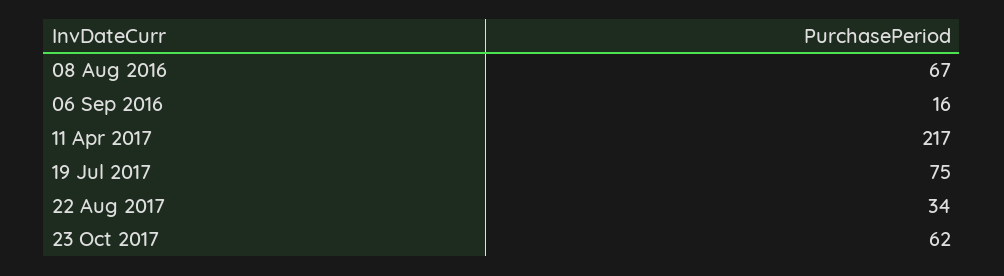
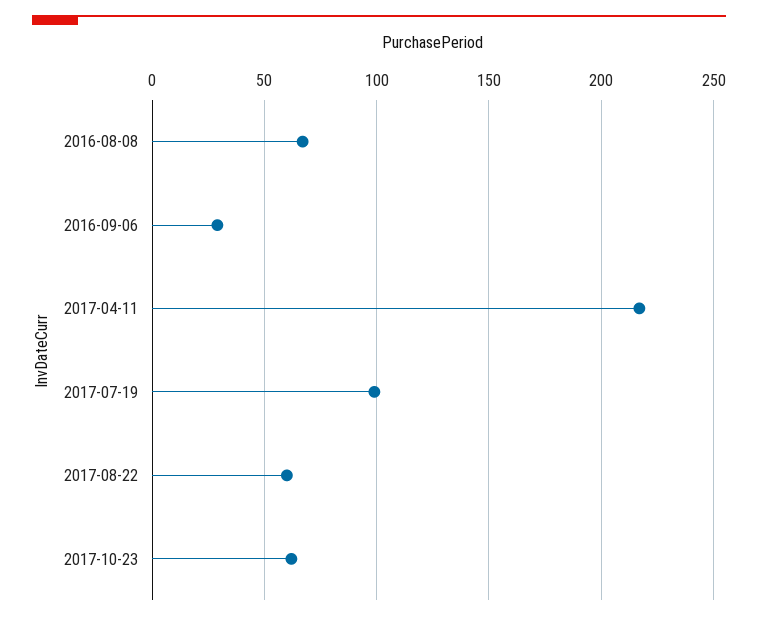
06 Sep 2016: 16 -> 30
19 Jul 2017: 75 -> 100
22 Aug 2017: 34 -> 60

